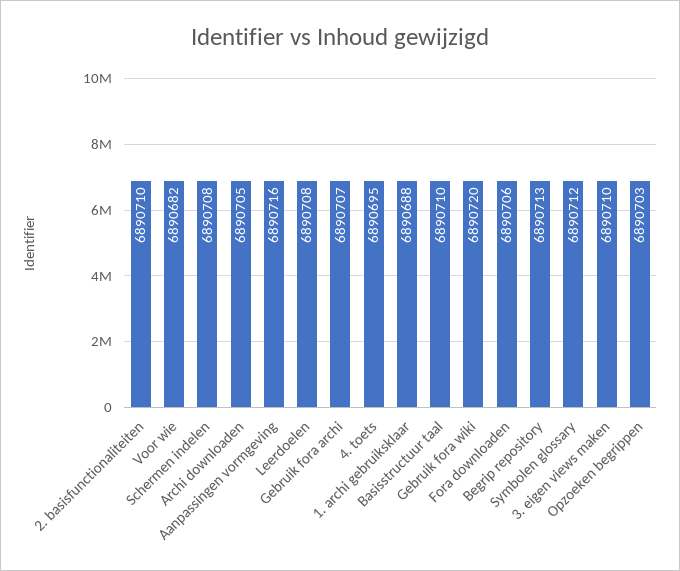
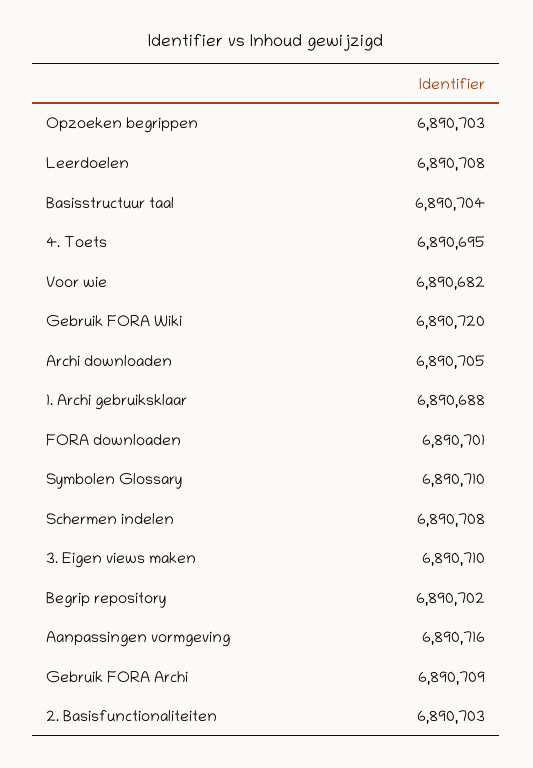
2. basisfunctionaliteiten: 6890710 -> 6890703
Gebruik fora archi: 6890707 -> 6890709
Basisstructuur taal: 6890710 -> 6890704
Fora downloaden: 6890706 -> 6890701
Begrip repository: 6890713 -> 6890702
Symbolen glossary: 6890712 -> 6890710

